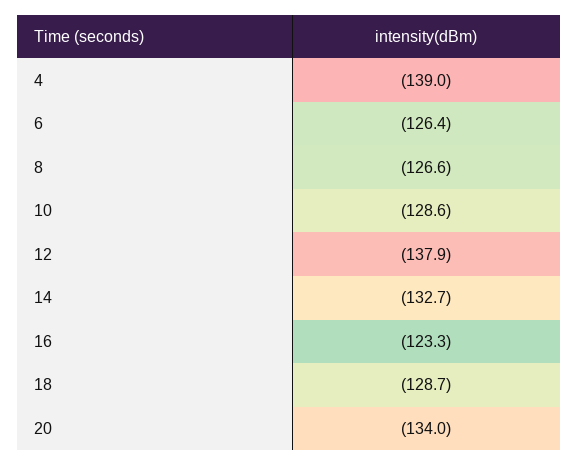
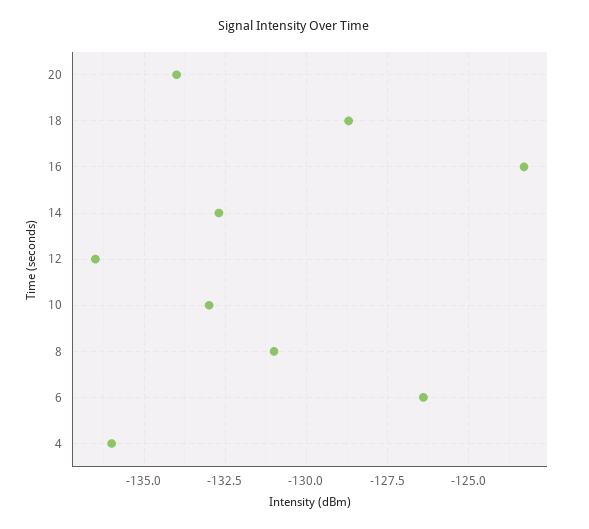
4: -139 -> -136
8: -126.6 -> -131
10: -128.6 -> -133
12: -137.9 -> -136.5

